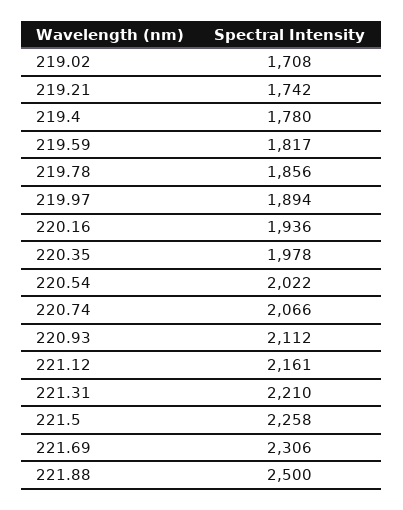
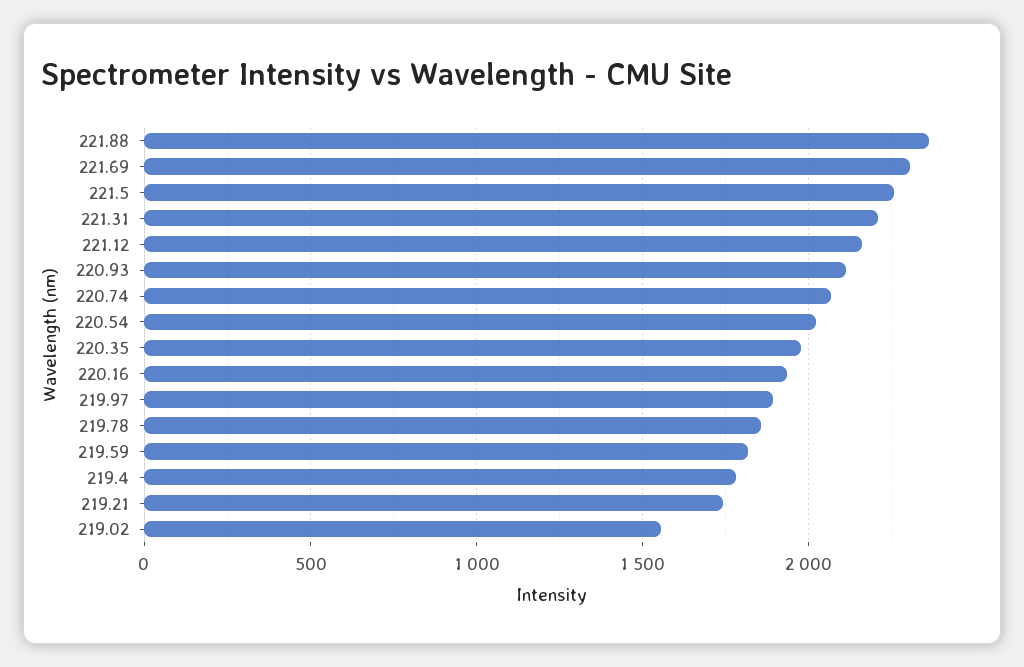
219.02: 1708 -> 1550
221.88: 2500 -> 2350

